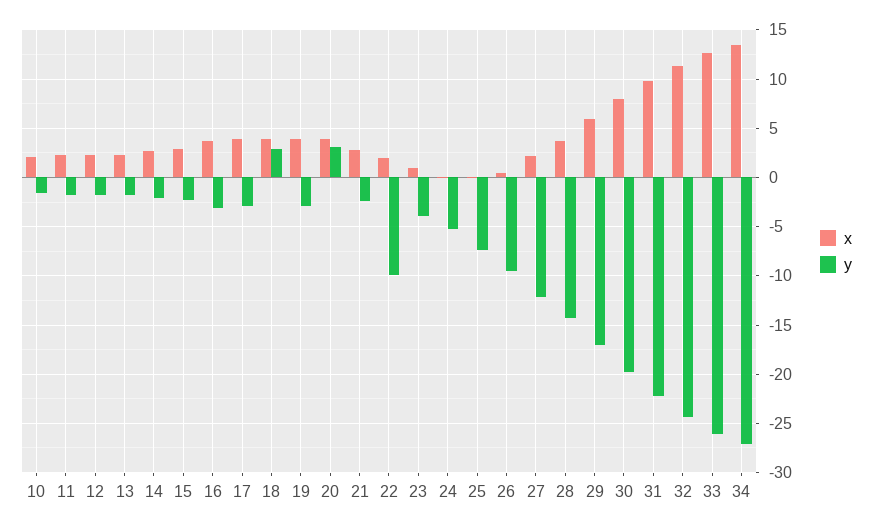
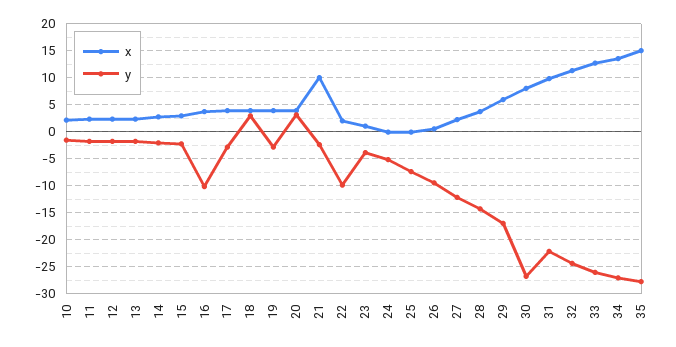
y, 16: -3 -> -10
x, 21: 3 -> 10
y, 30: -20 -> -27.5
x, 35: none -> 15
y, 35: none -> -27.5

